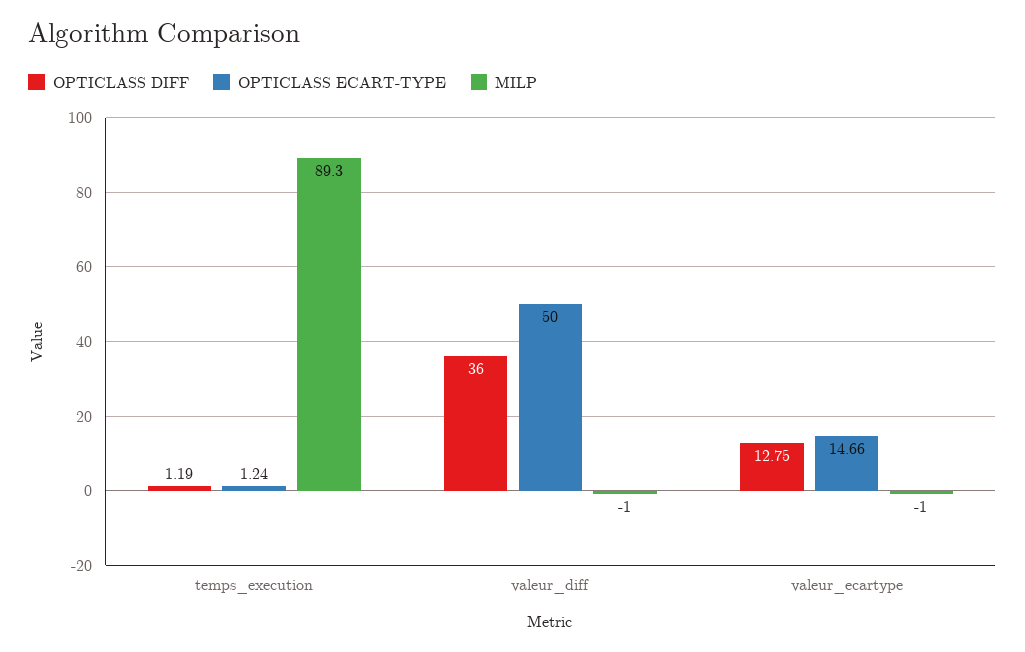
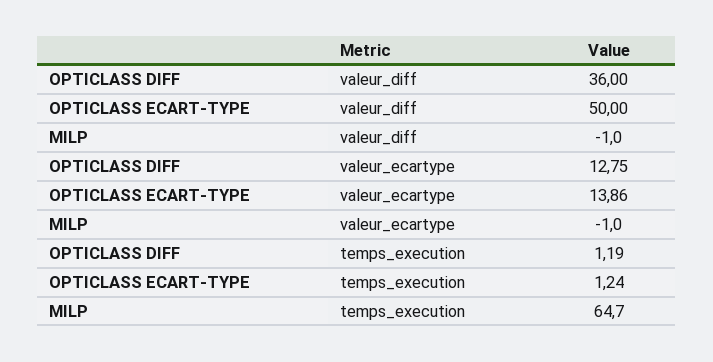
MILP, temps_execution: 89.3 -> 64.7
OPTICLASS ECART-TYPE, valeur_ecartype: 14.66 -> 13.86

